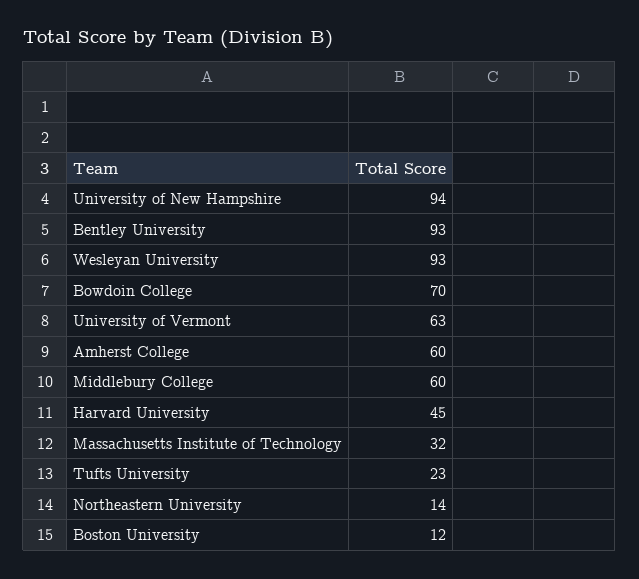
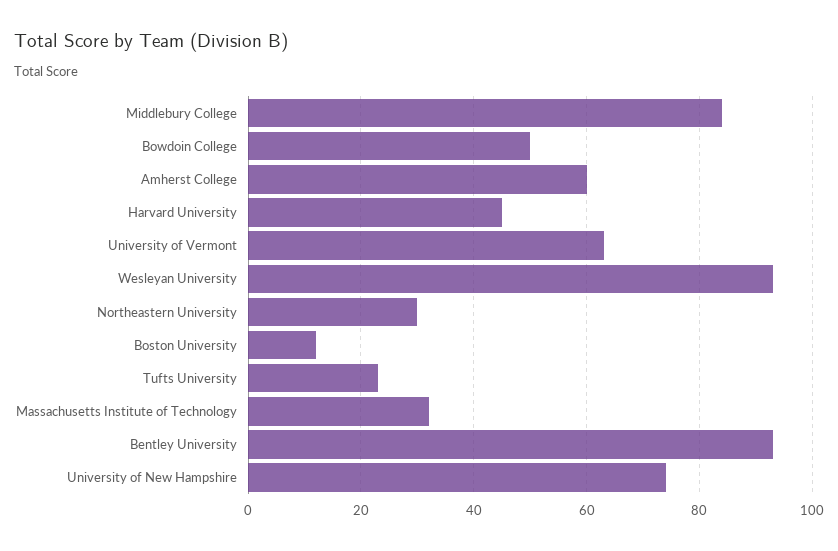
University of New Hampshire: 94 -> 75
Bowdoin College: 70 -> 50
Middlebury College: 60 -> 85
Northeastern University: 14 -> 30

